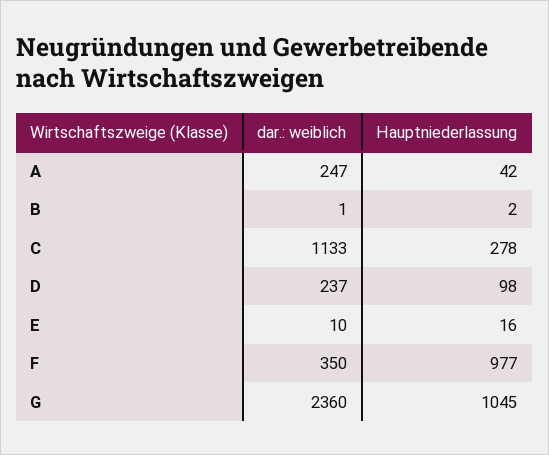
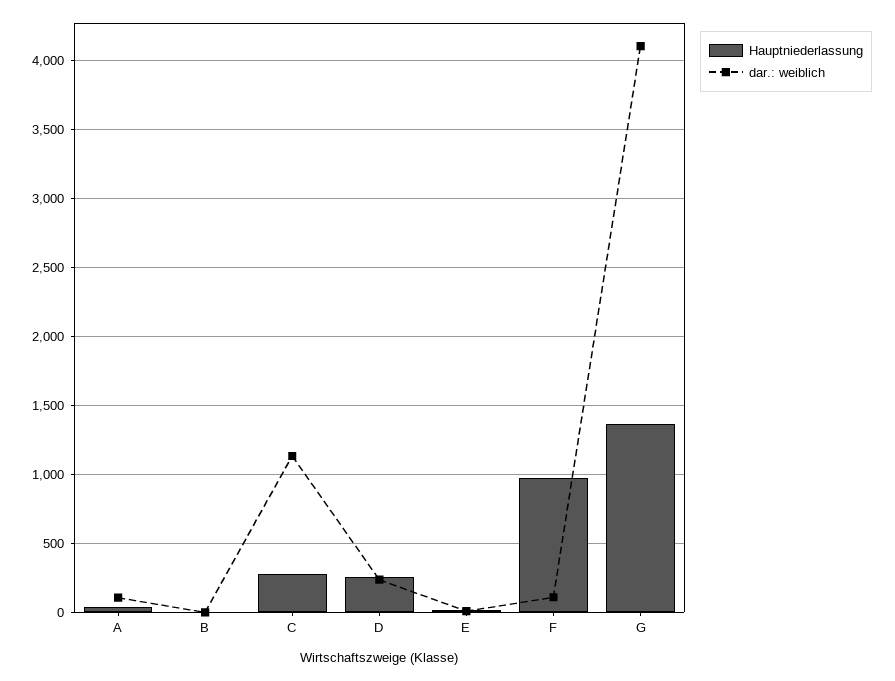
dar.: weiblich, A: 247 -> 100
Hauptniederlassung, D: 98 -> 250
dar.: weiblich, F: 350 -> 100
dar.: weiblich, G: 2360 -> 4100
Hauptniederlassung, G: 1045 -> 1350

